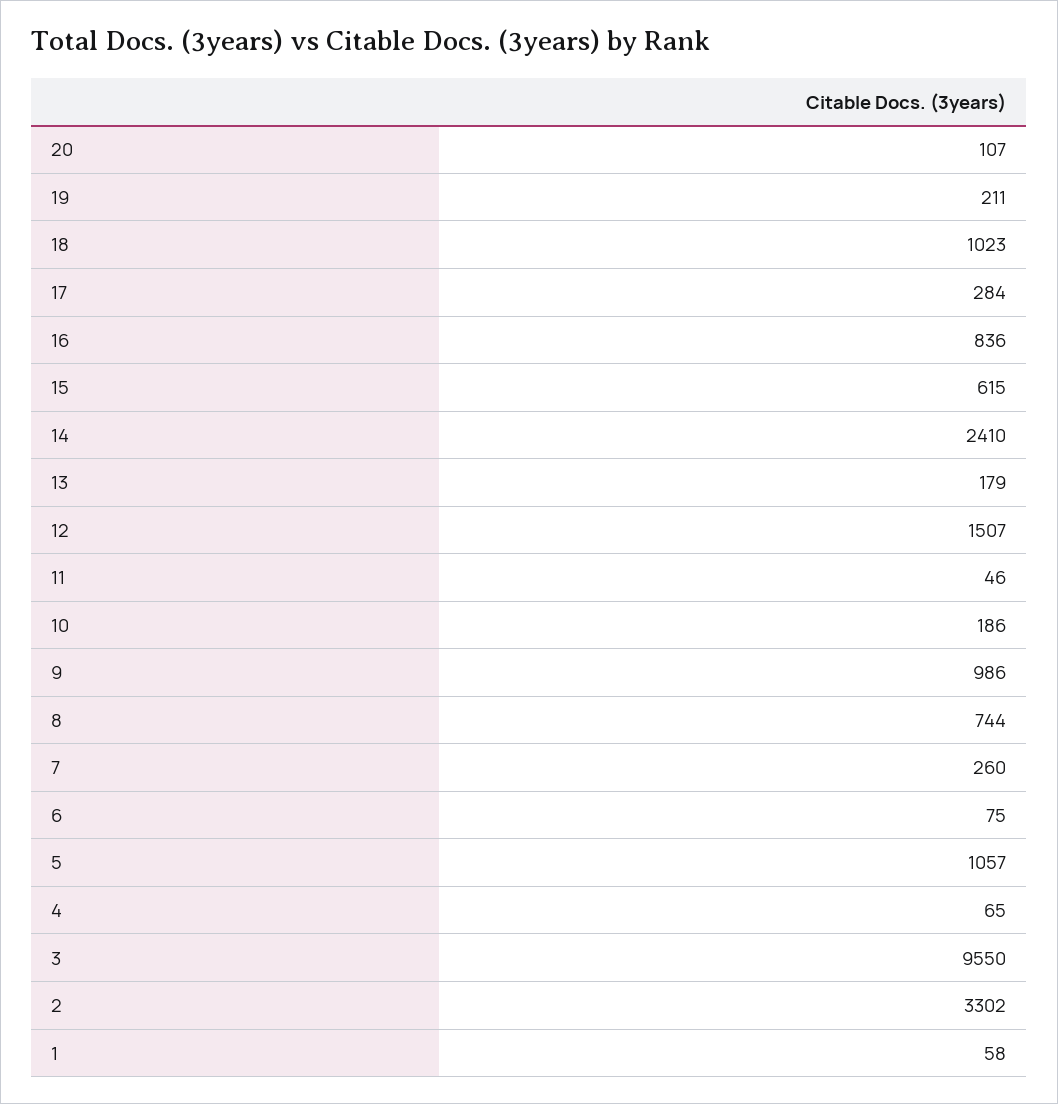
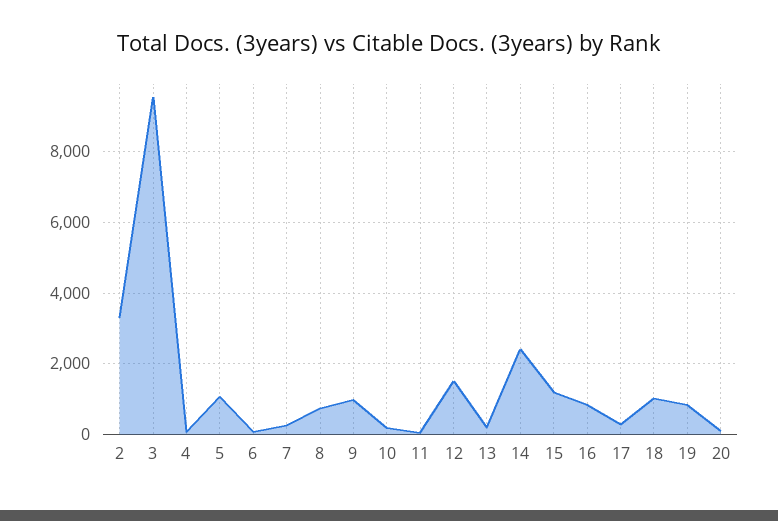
19: 211 -> 800
15: 615 -> 1200
1: 58 -> none

